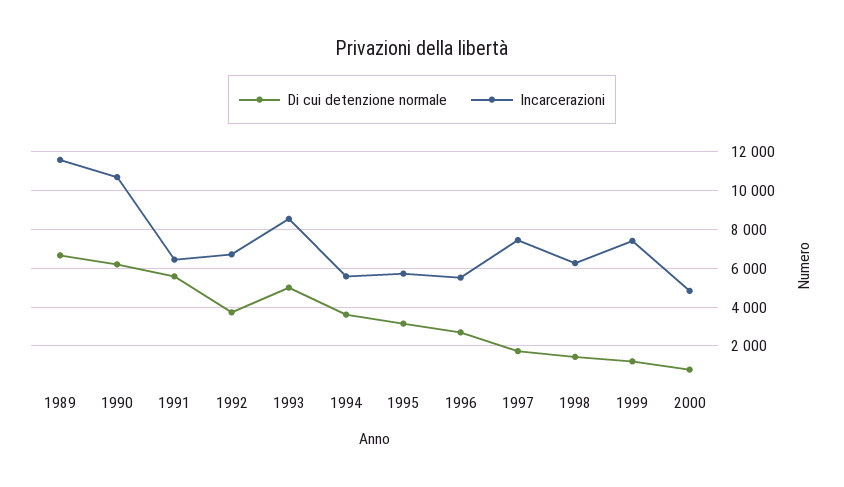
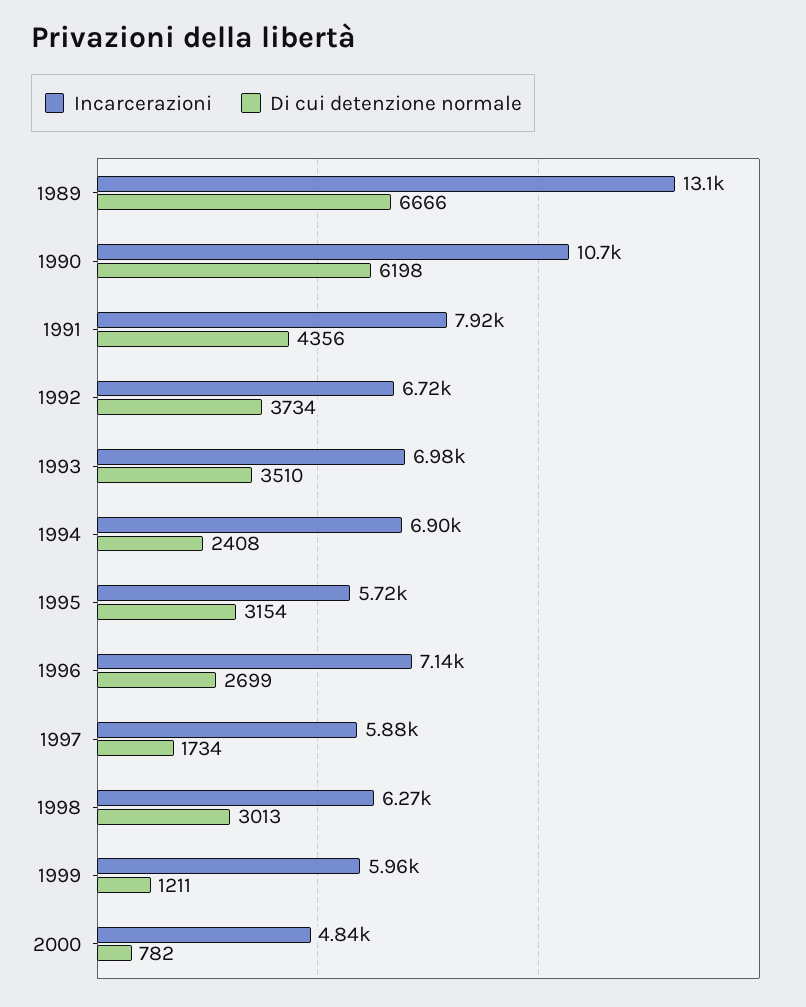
Incarcerazioni, 1989: 11500 -> 13100
Di cui detenzione normale, 1991: 5500 -> 4356
Incarcerazioni, 1991: 6500 -> 7920
Di cui detenzione normale, 1993: 5000 -> 3510
Incarcerazioni, 1993: 8500 -> 6980
Di cui detenzione normale, 1994: 3500 -> 2408
Incarcerazioni, 1994: 5500 -> 6900
Incarcerazioni, 1996: 5500 -> 7140
Incarcerazioni, 1997: 7500 -> 5880
Di cui detenzione normale, 1998: 1500 -> 3013
Incarcerazioni, 1999: 7500 -> 5960

